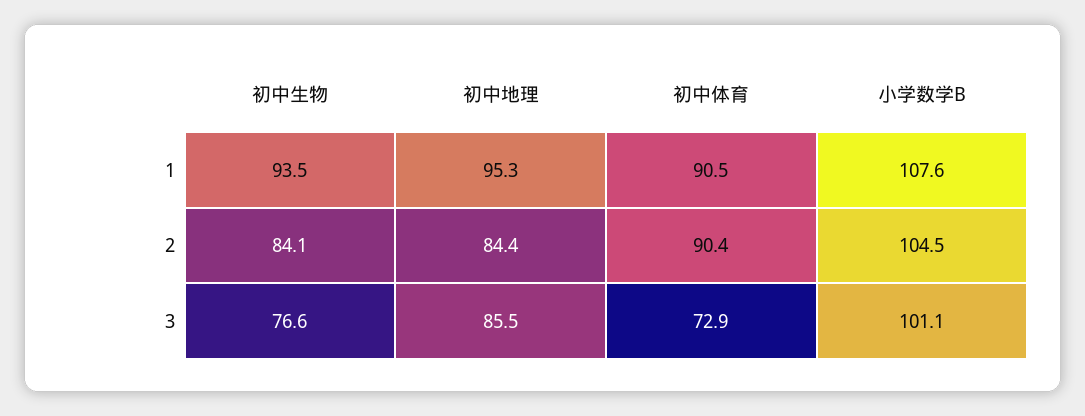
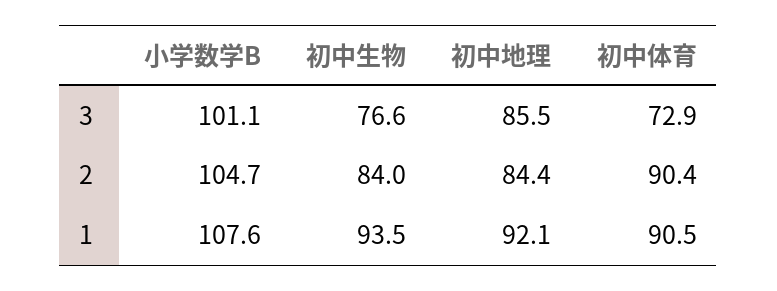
初中地理, 1: 95.3 -> 92.1
初中生物, 2: 84.1 -> 84
小学数学B, 2: 104.5 -> 104.7

